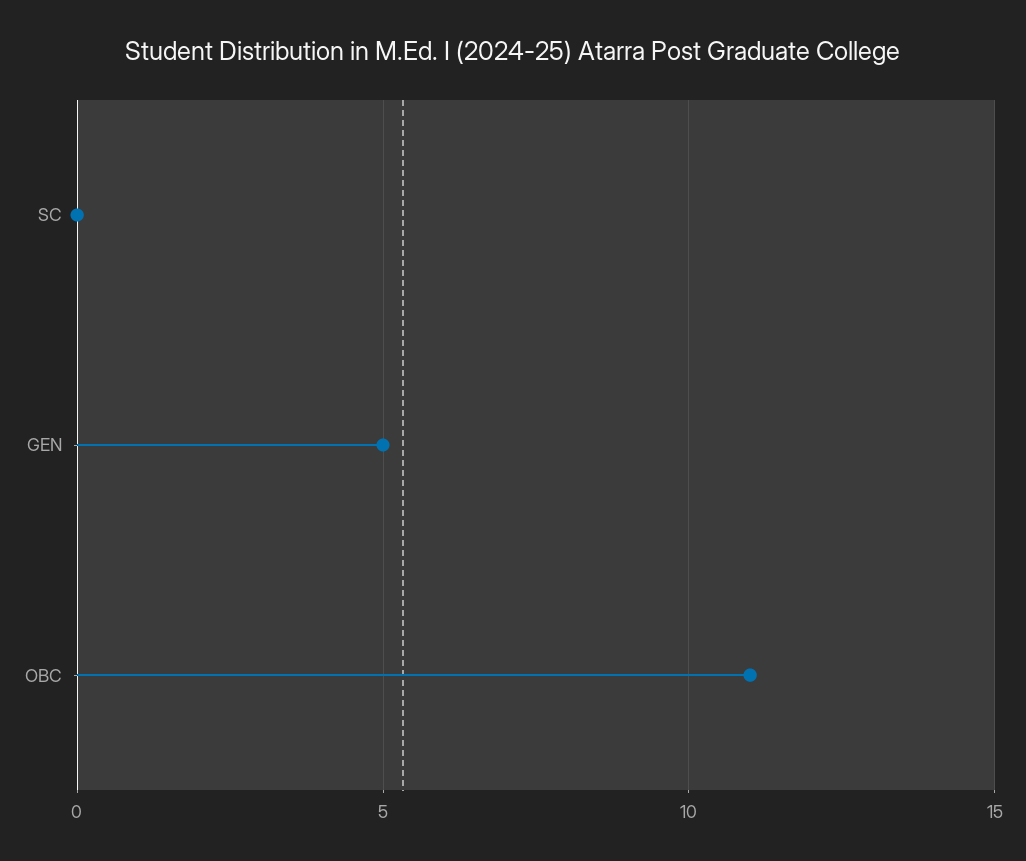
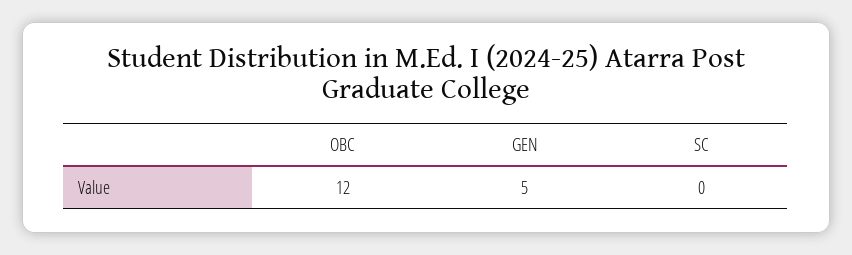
OBC: 11 -> 12

